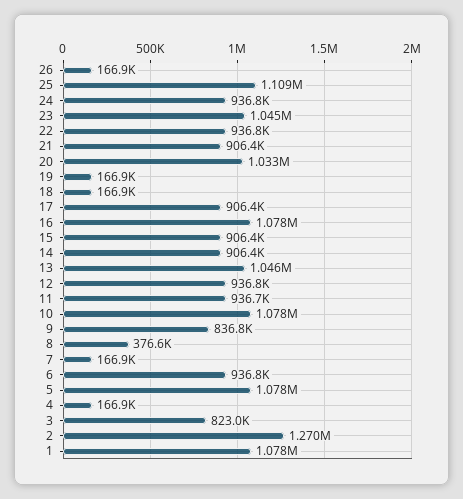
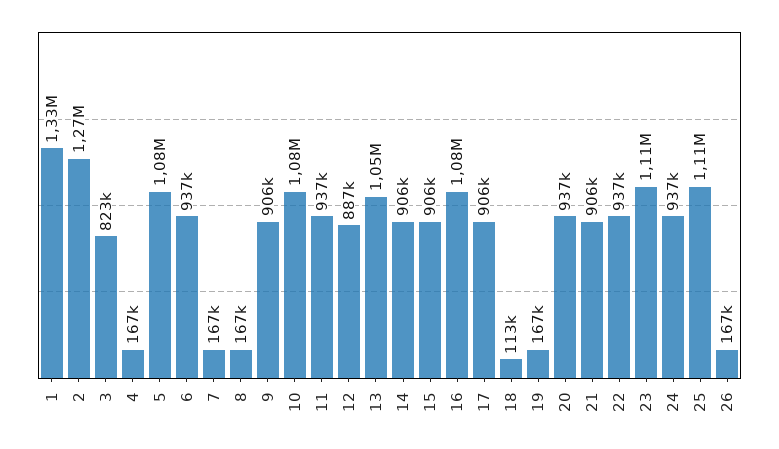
23: 1045000 -> 1110000
20: 1033000 -> 937000
18: 166900 -> 113000
12: 936800 -> 887000
9: 836800 -> 906000
8: 376600 -> 167000
1: 1078000 -> 1330000

